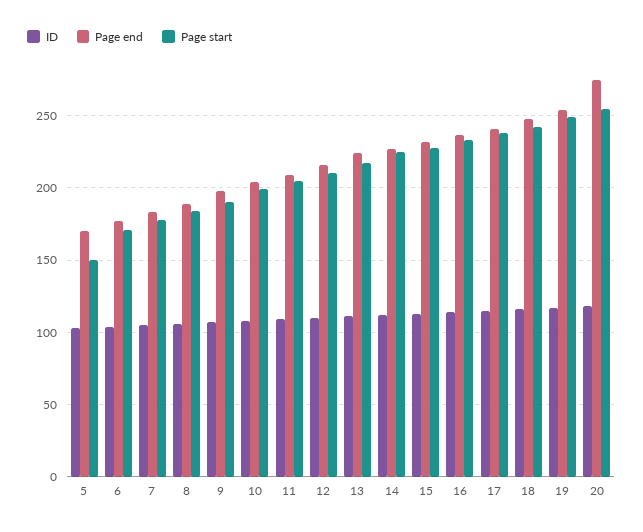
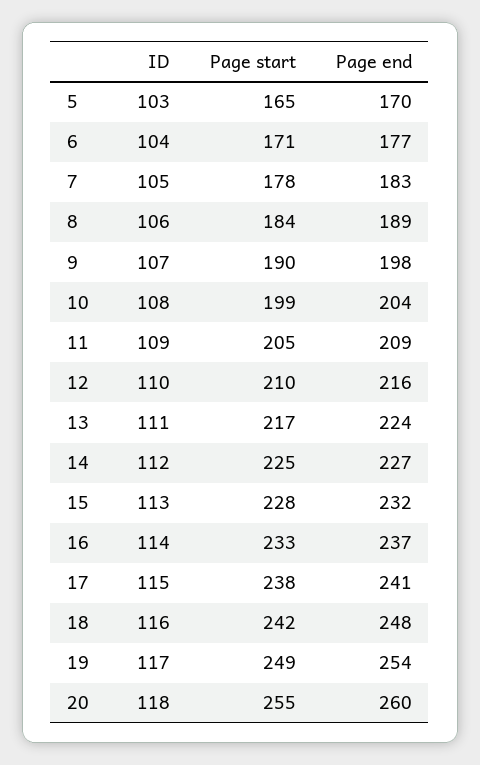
Page start, 5: 150 -> 165
Page end, 20: 275 -> 260

